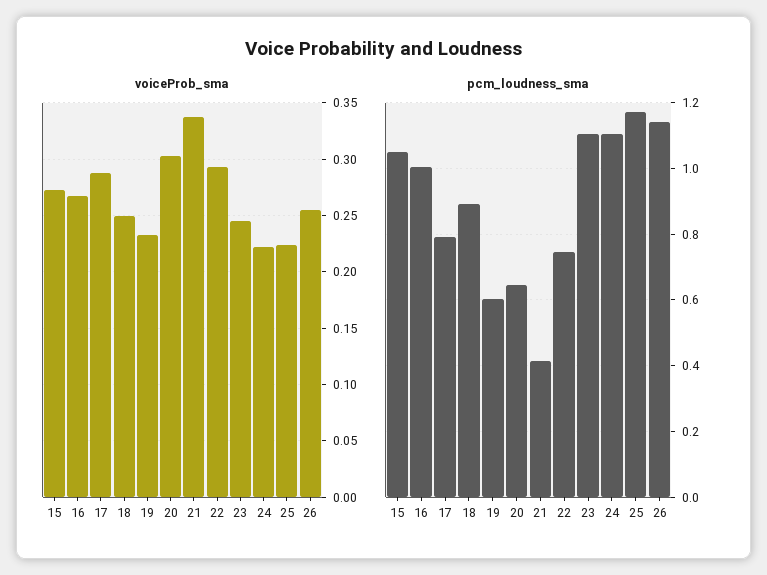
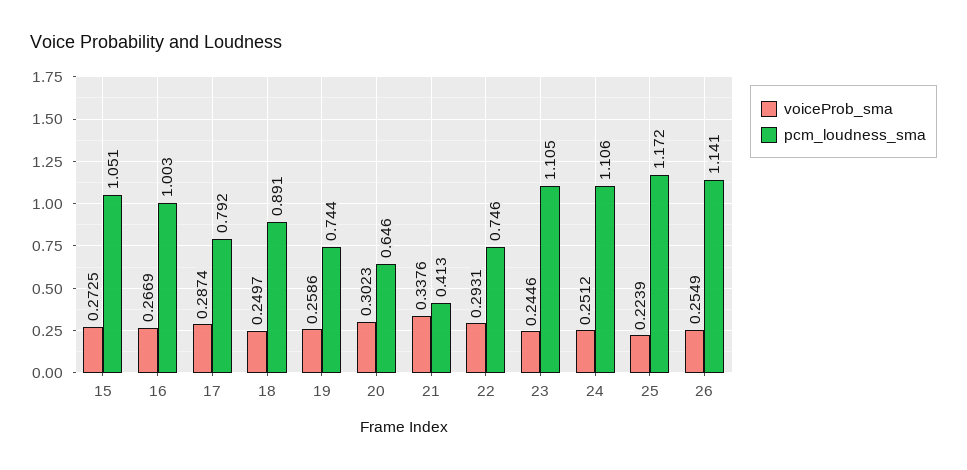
voiceProb_sma, 19: 0.23 -> 0.2586
voiceProb_sma, 24: 0.22 -> 0.2512
pcm_loudness_sma, 19: 0.6 -> 0.744

